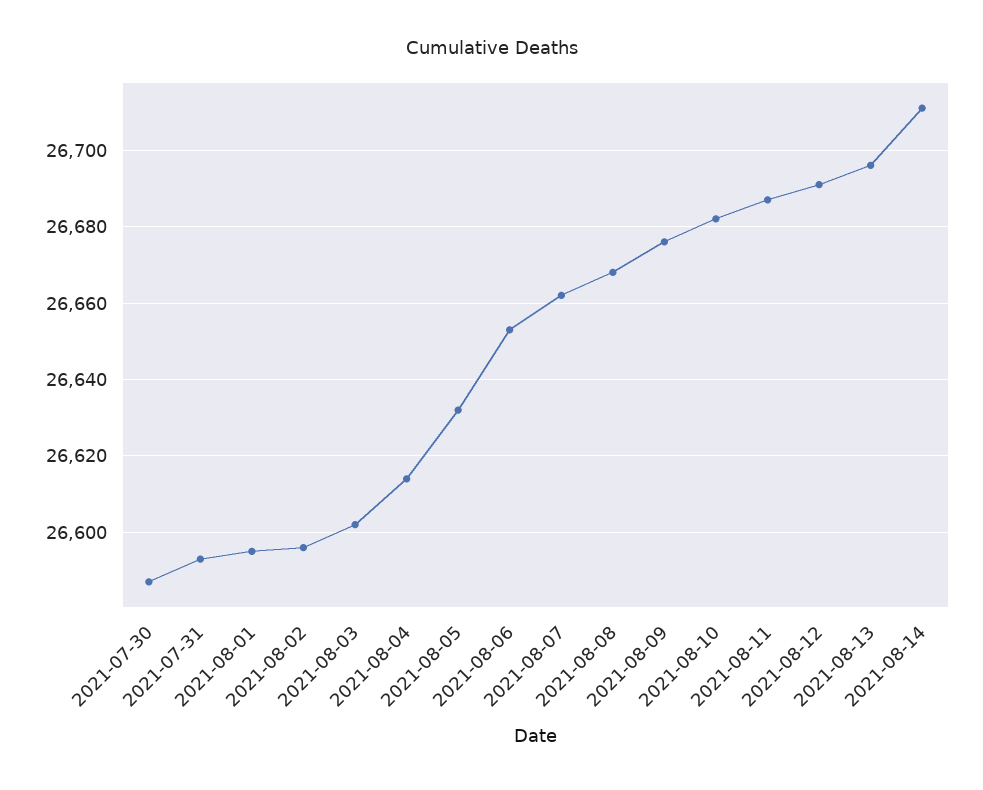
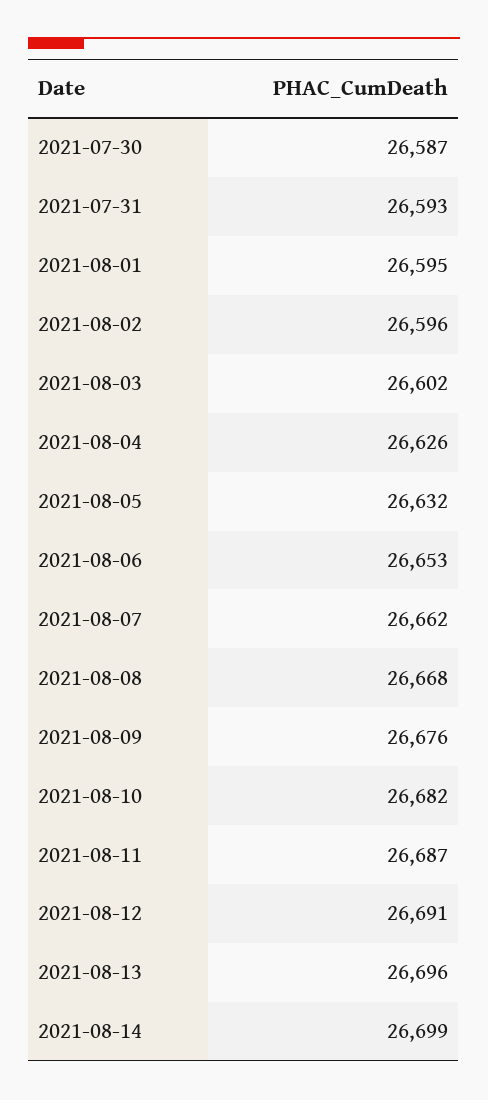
2021-08-04: 26615 -> 26626
2021-08-14: 26710 -> 26699

